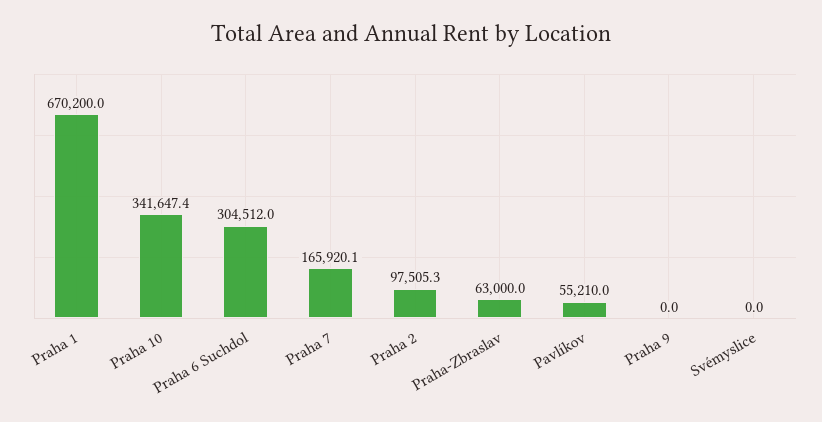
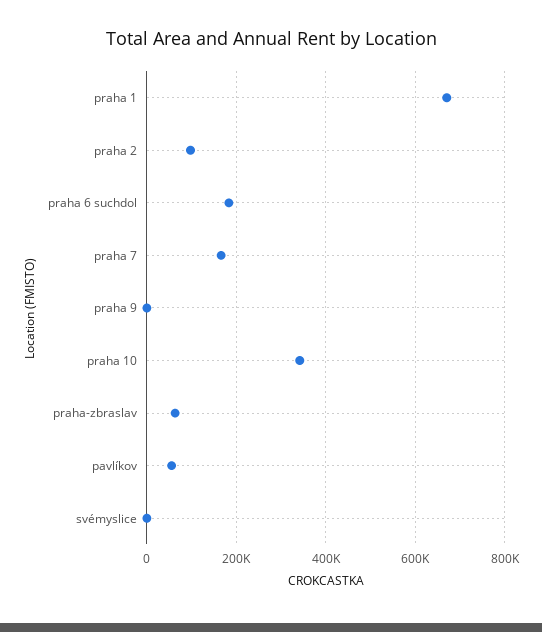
Praha 6 Suchdol: 304512 -> 180000

